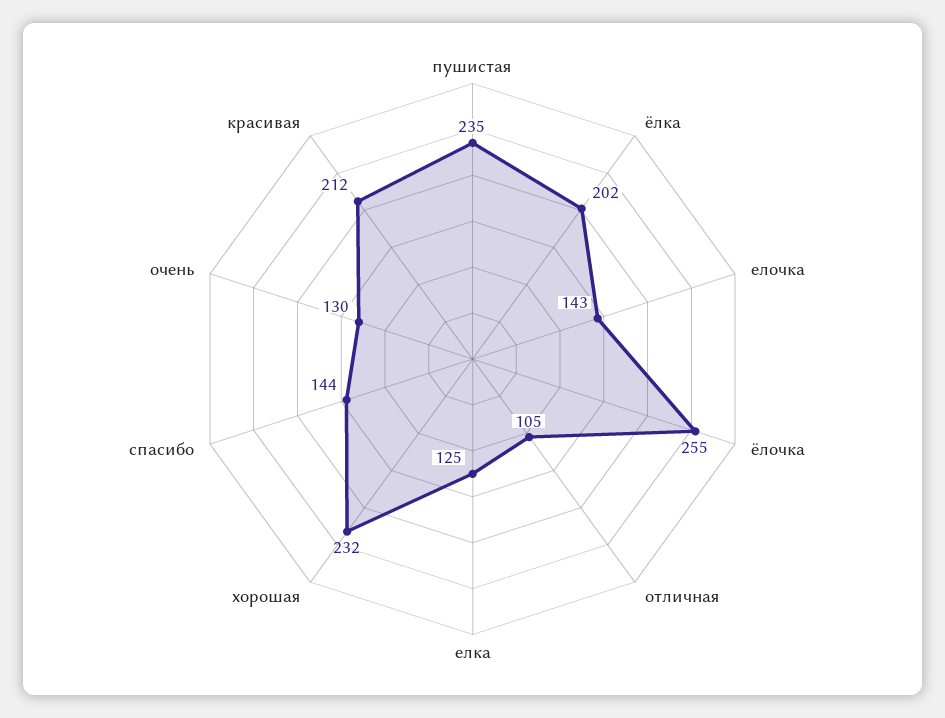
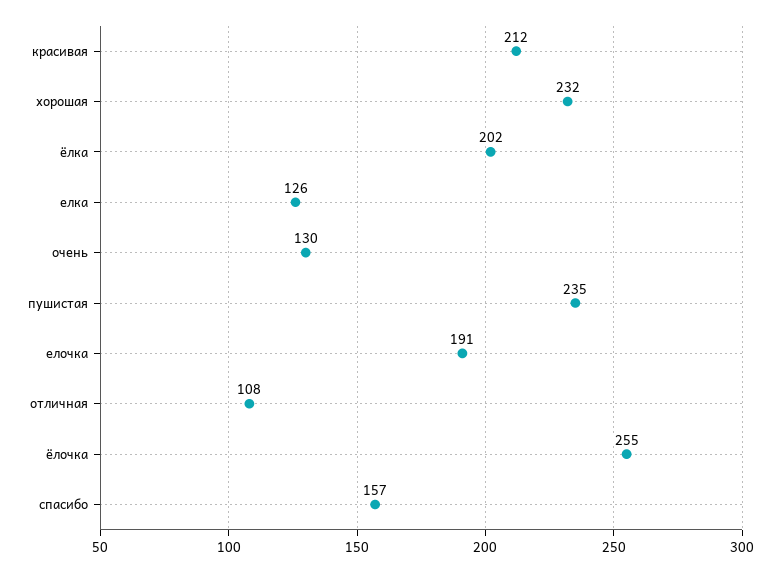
елочка: 143 -> 191
отличная: 105 -> 108
елка: 125 -> 126
спасибо: 144 -> 157

